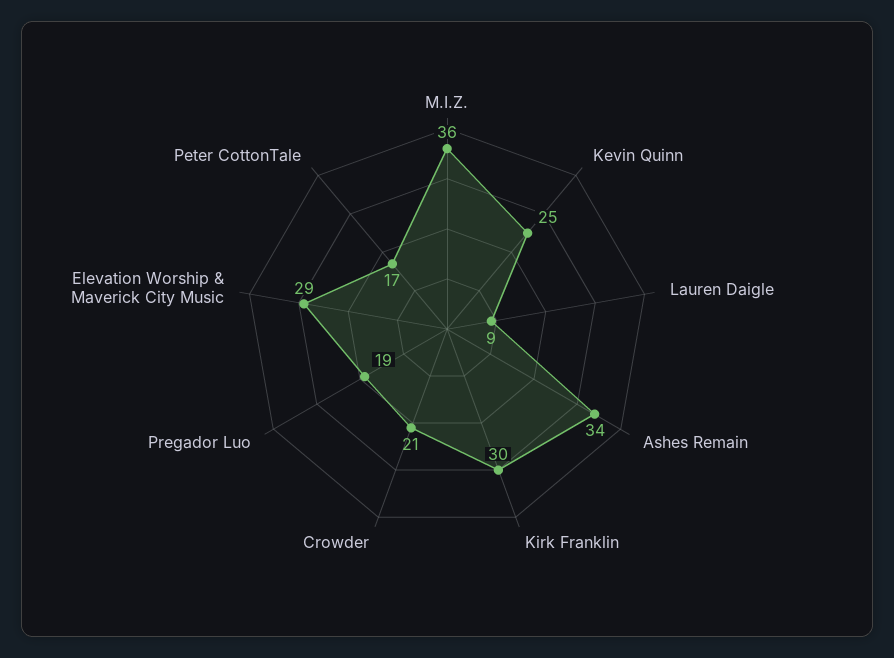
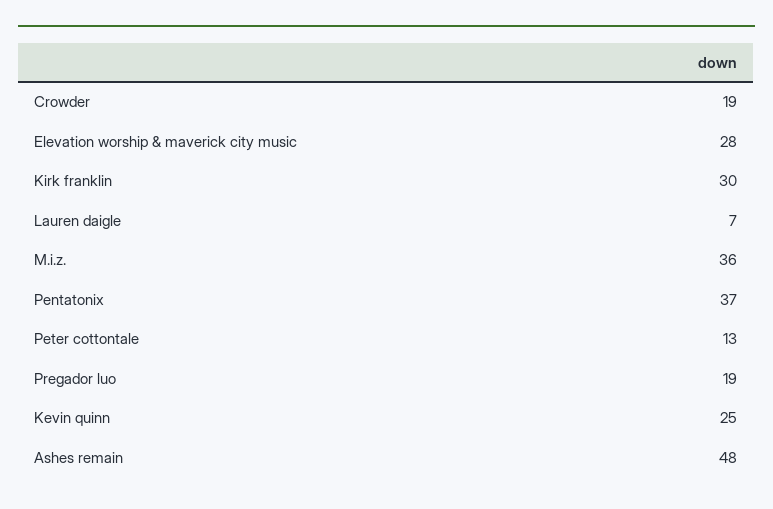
Lauren Daigle: 9 -> 7
Ashes Remain: 34 -> 48
Crowder: 21 -> 19
Elevation Worship & Maverick City Music: 29 -> 28
Peter CottonTale: 17 -> 13
Pentatonix: none -> 37

